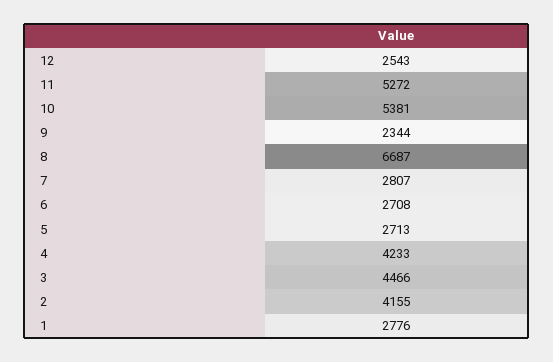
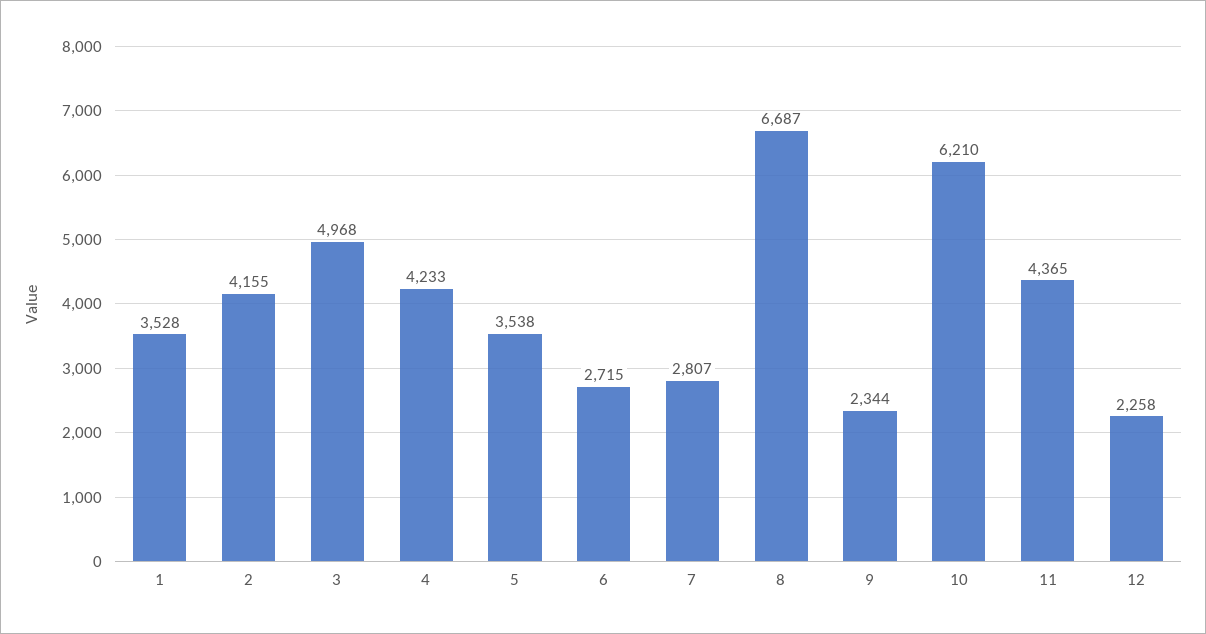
12: 2543 -> 2258
11: 5272 -> 4365
10: 5381 -> 6210
6: 2708 -> 2715
5: 2713 -> 3538
3: 4466 -> 4968
1: 2776 -> 3528

